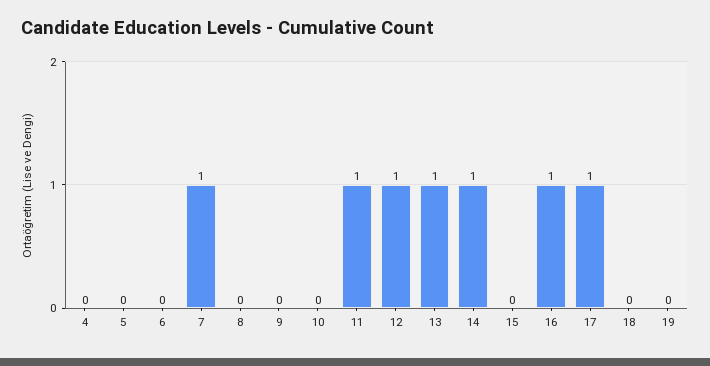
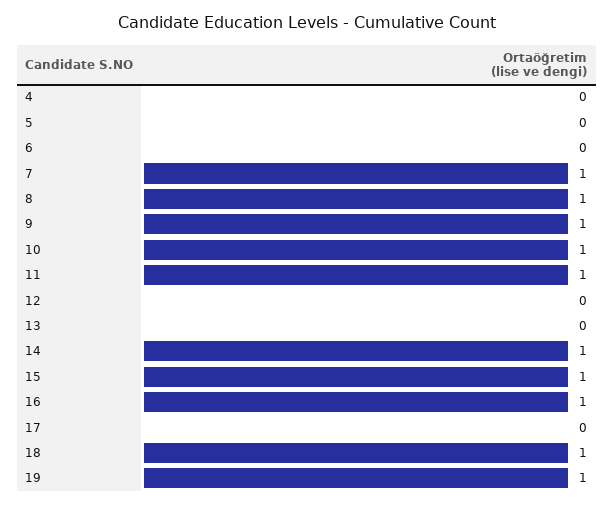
8: 0 -> 1
9: 0 -> 1
10: 0 -> 1
12: 1 -> 0
13: 1 -> 0
15: 0 -> 1
17: 1 -> 0
18: 0 -> 1
19: 0 -> 1

